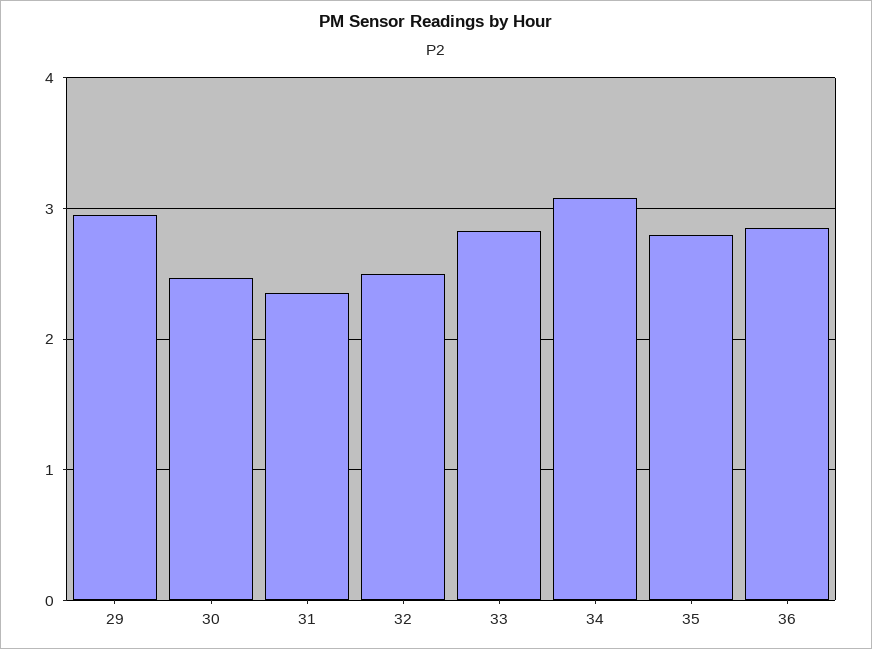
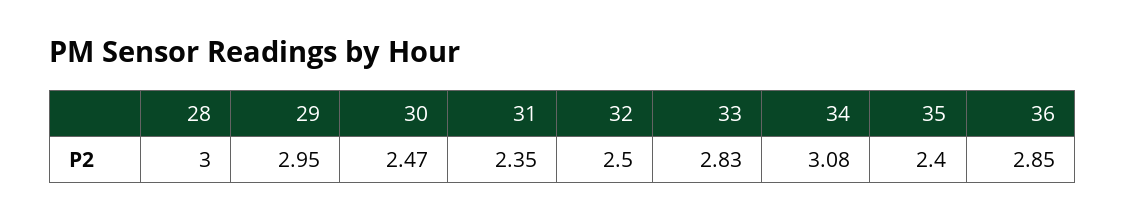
35: 2.8 -> 2.4
28: none -> 3

